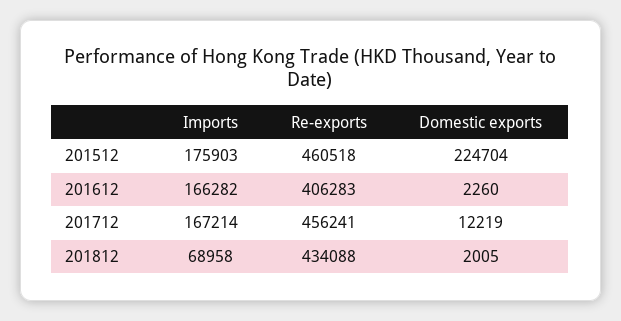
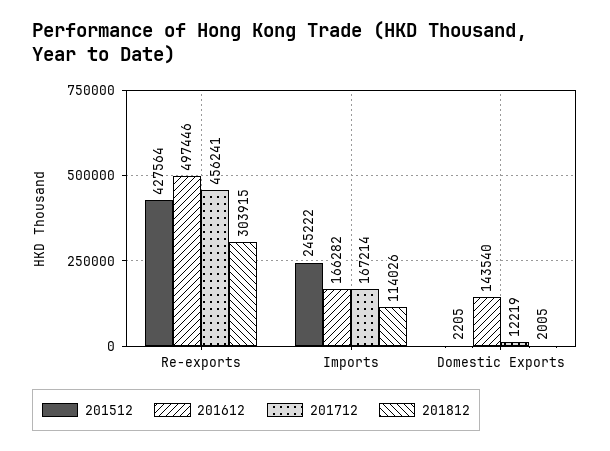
201512, Imports: 175903 -> 245222
201512, Re-exports: 460518 -> 427564
201512, Domestic exports: 224704 -> 2205
201612, Re-exports: 406283 -> 497446
201612, Domestic exports: 2260 -> 143540
201812, Imports: 68958 -> 114026
201812, Re-exports: 434088 -> 303915

